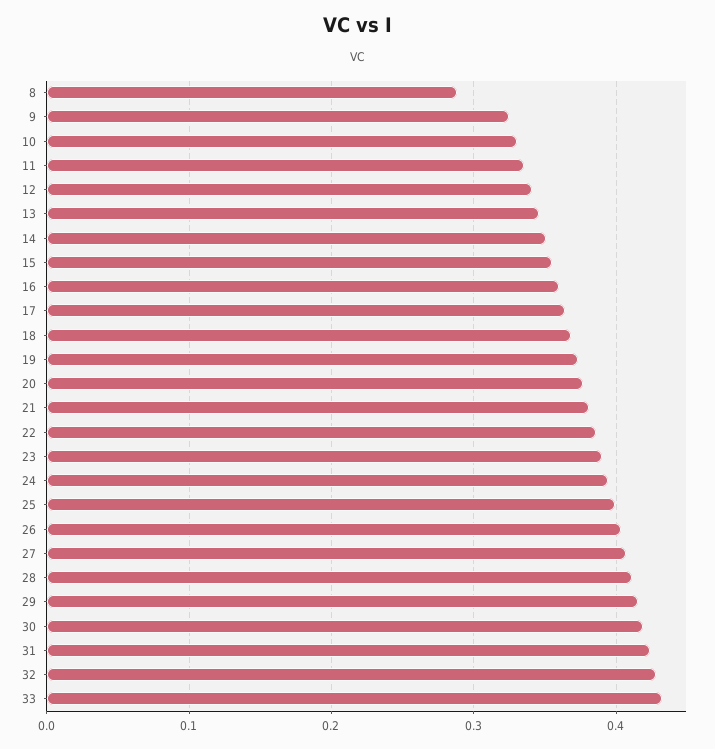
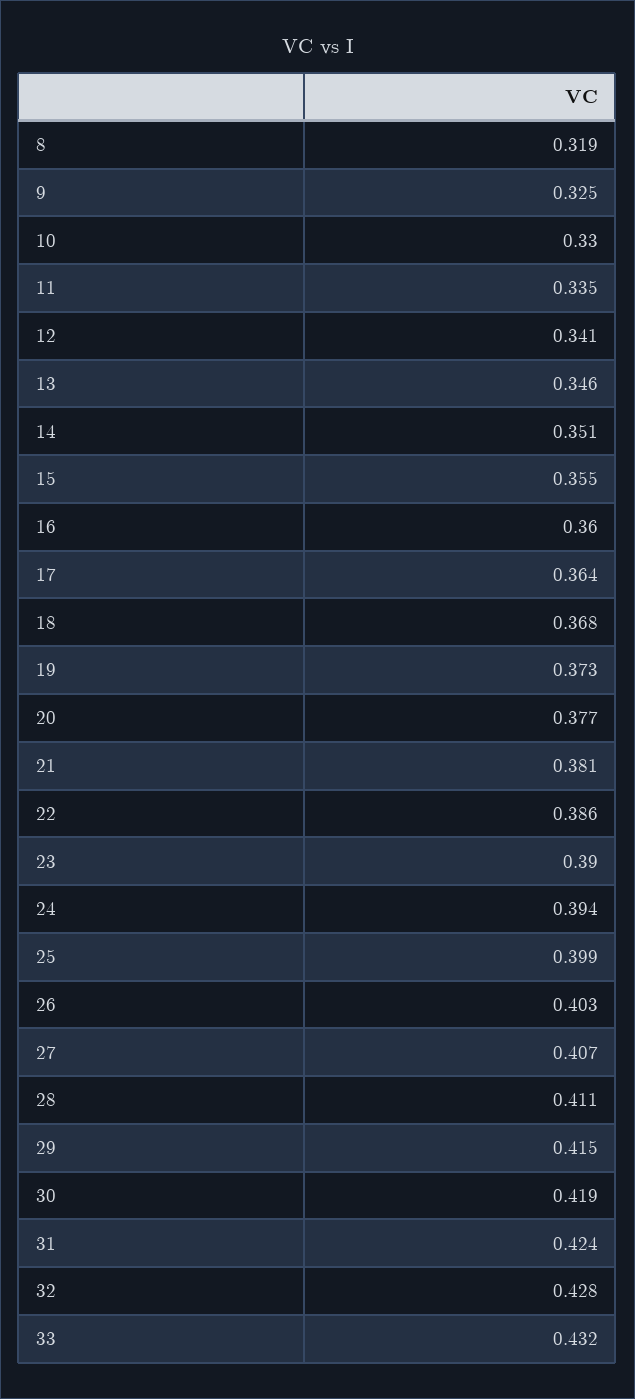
8: 0.29 -> 0.319

